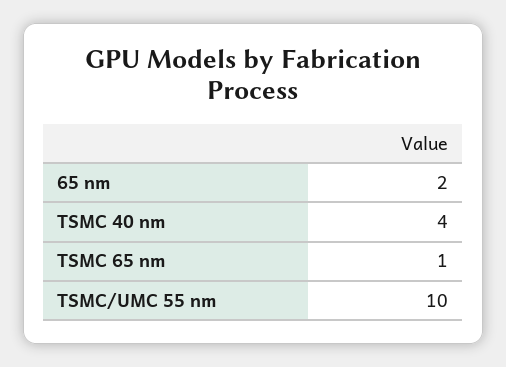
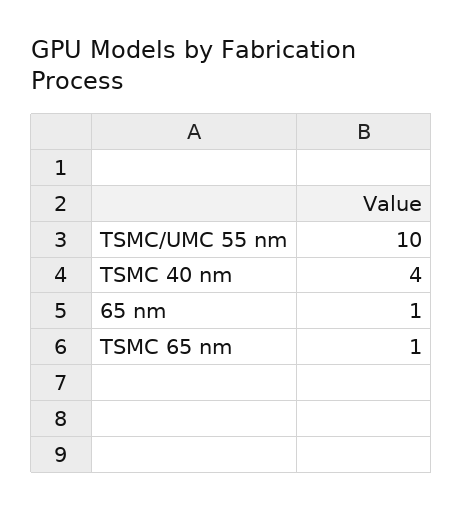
65 nm: 2 -> 1

